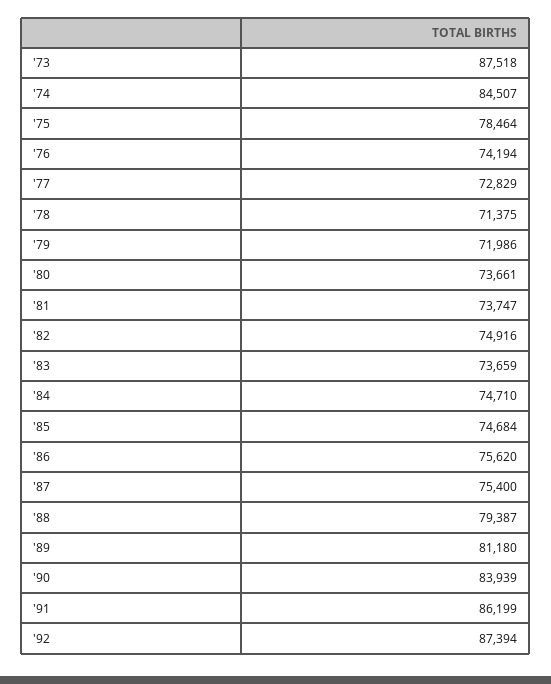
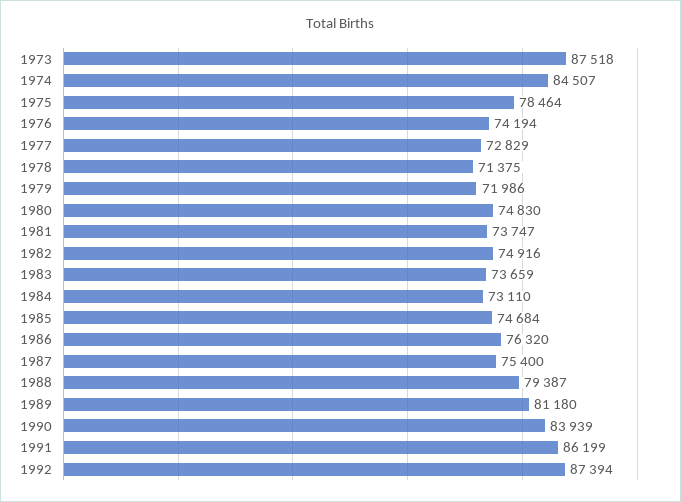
'80: 73661 -> 74830
'84: 74710 -> 73110
'86: 75620 -> 76320

